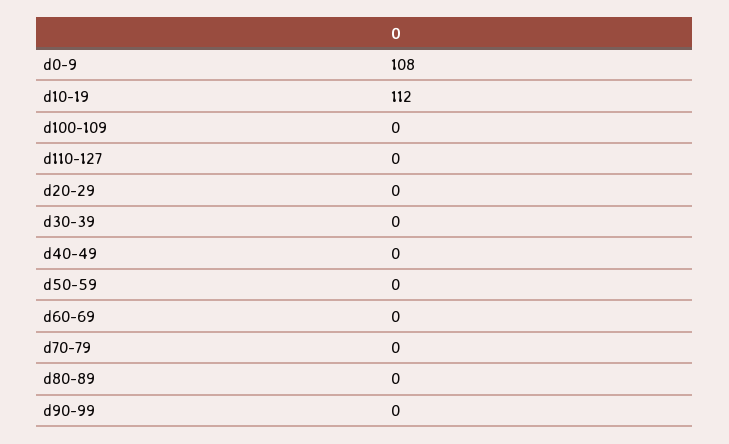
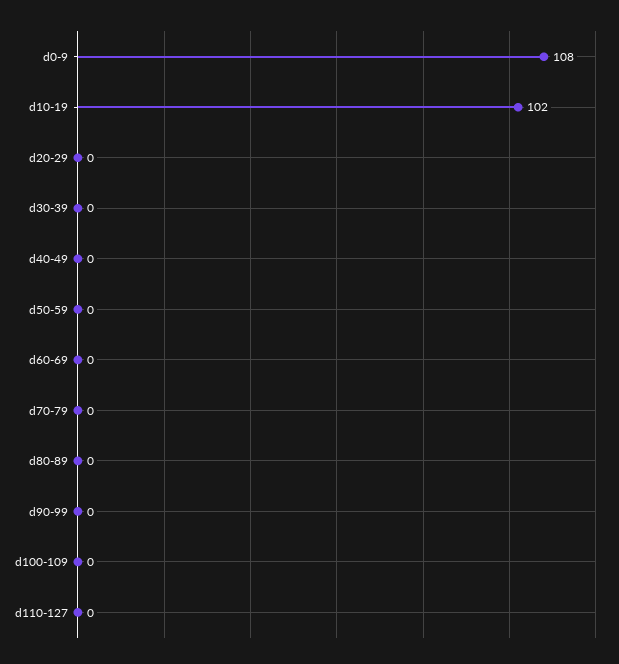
d10-19: 112 -> 102

